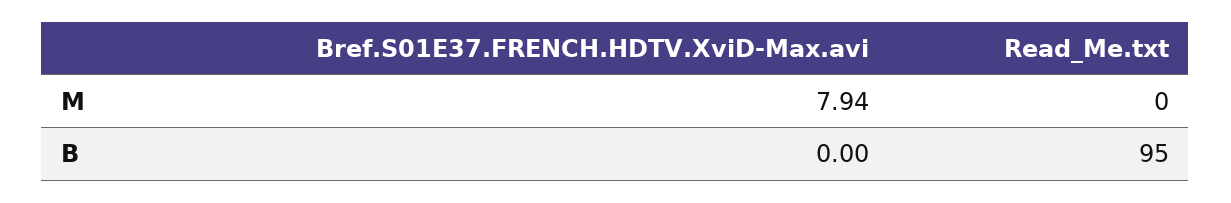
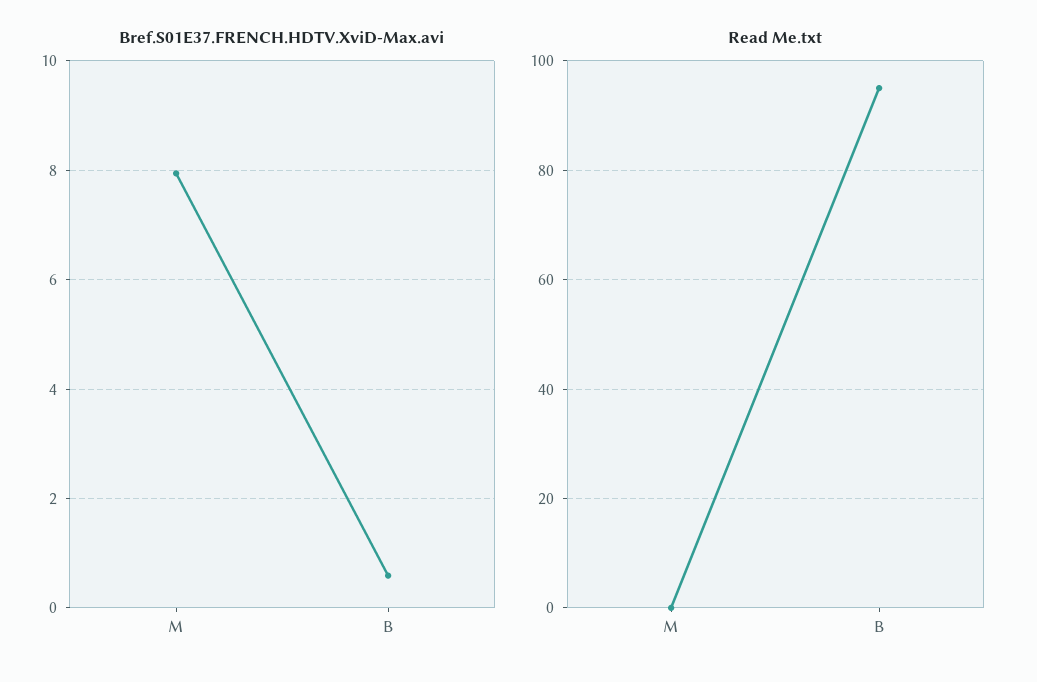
Bref.S01E37.FRENCH.HDTV.XviD-Max.avi, B: 0 -> 0.6

